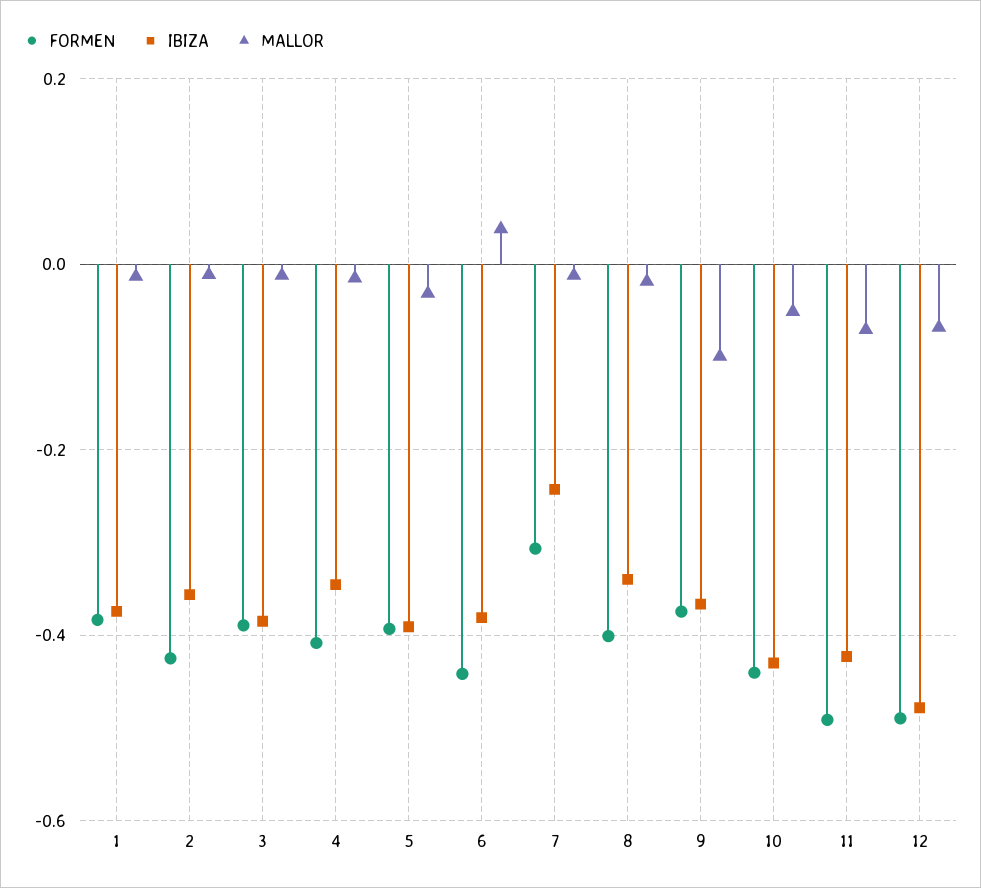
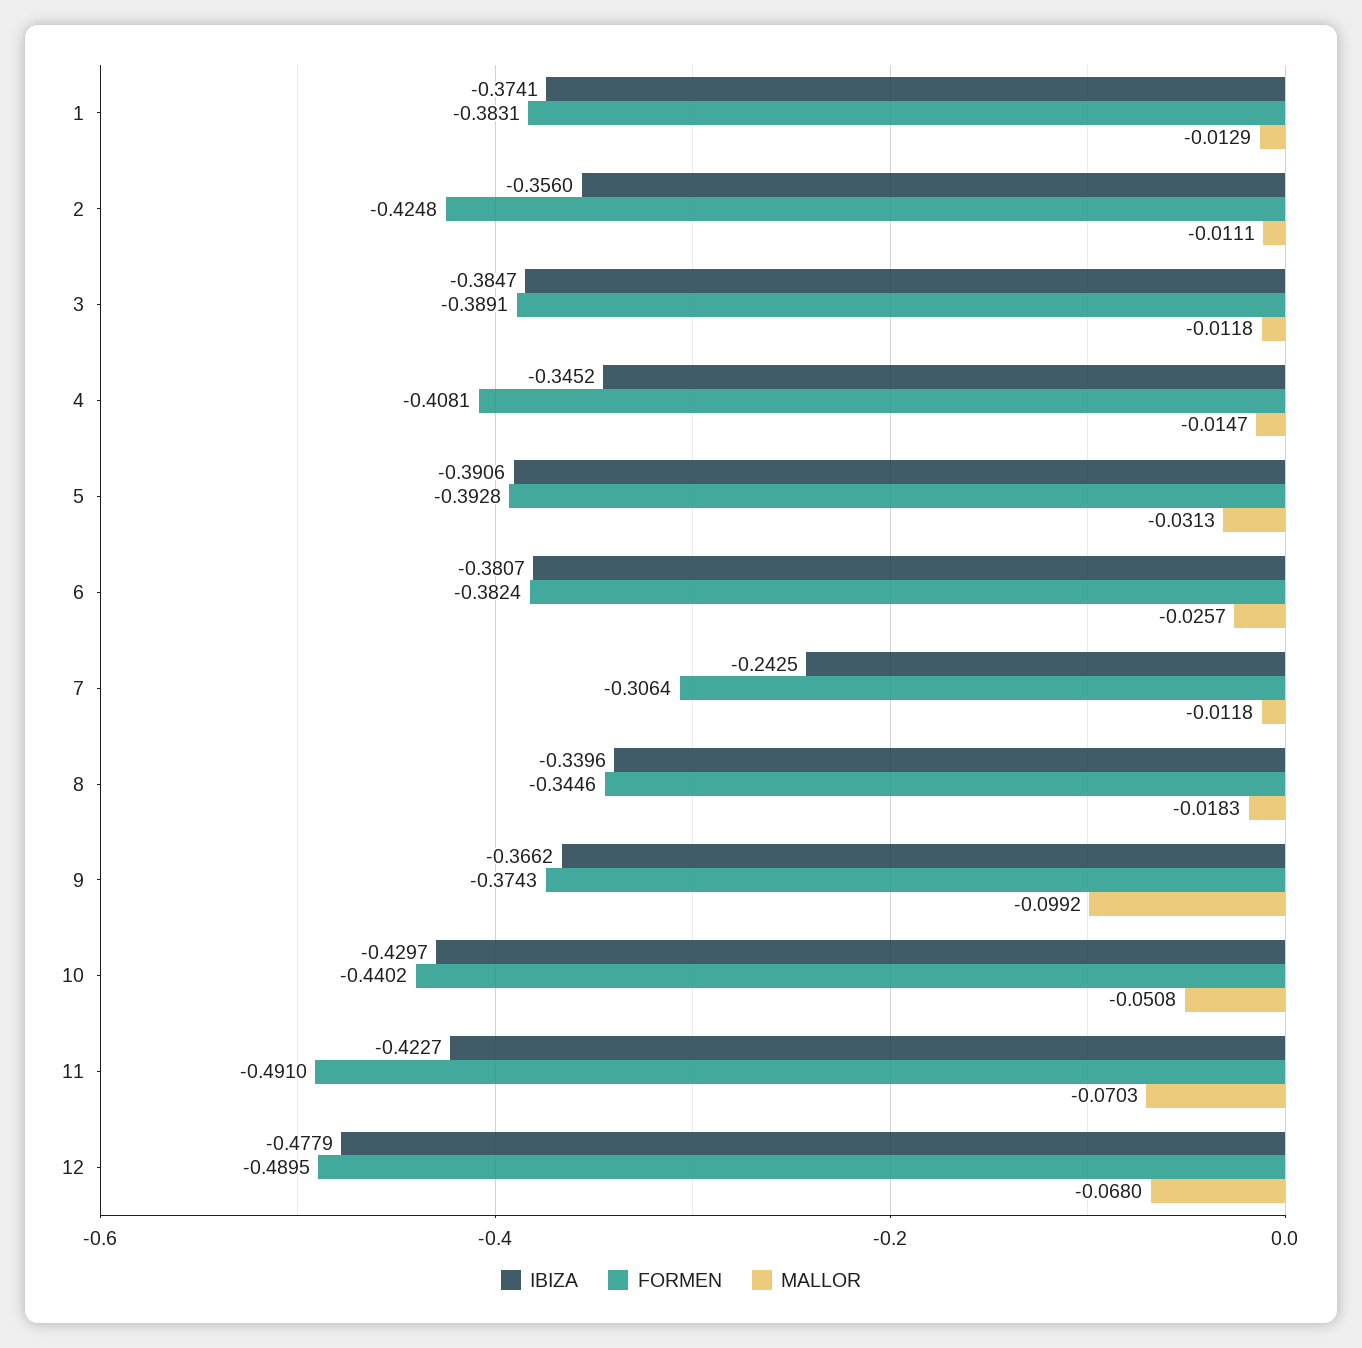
FORMEN, 6: -0.44 -> -0.3824
MALLOR, 6: 0.04 -> -0.0257
FORMEN, 8: -0.4 -> -0.3446

